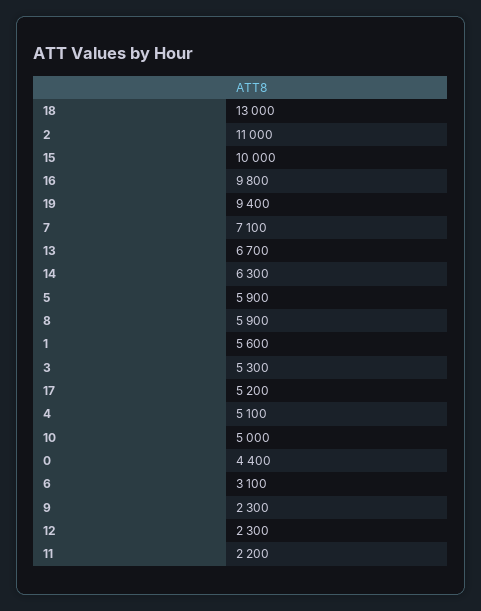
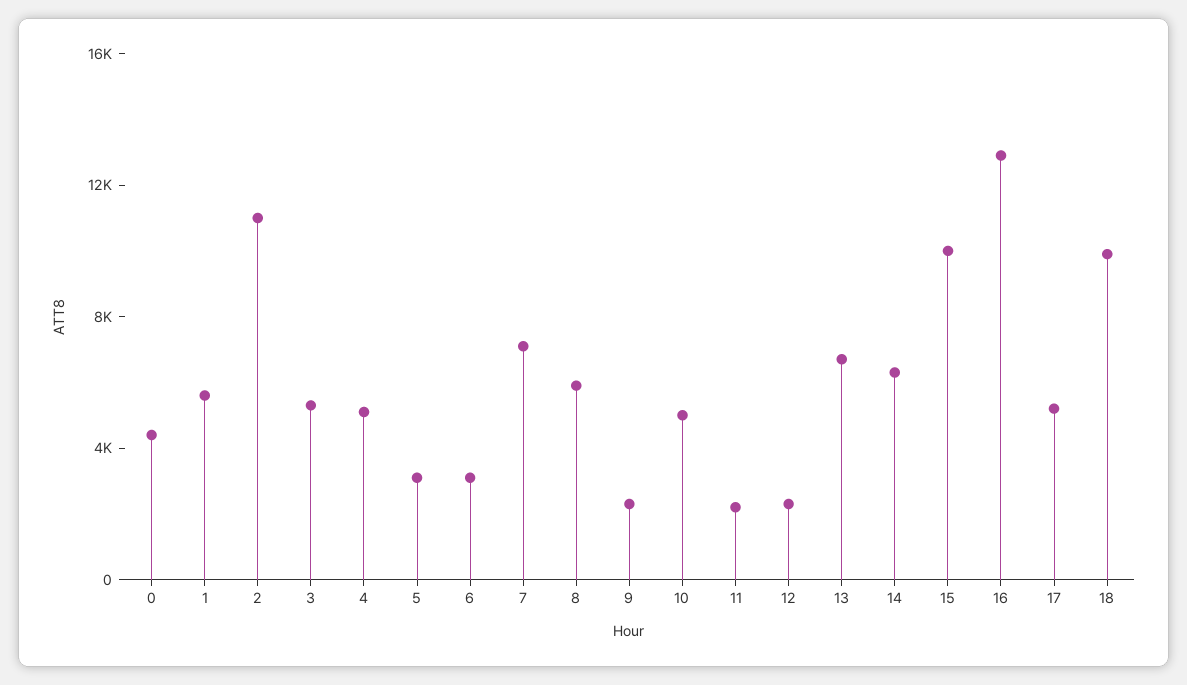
18: 13000 -> 10000
16: 9800 -> 13000
19: 9400 -> none
5: 5900 -> 3000

